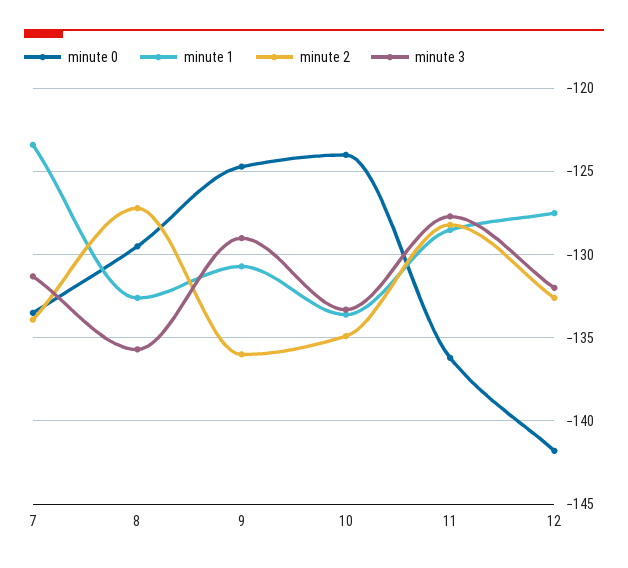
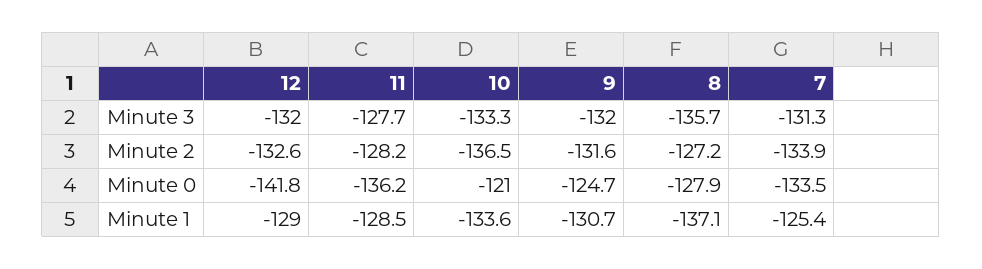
minute 1, 7: -123.5 -> -125.4
minute 0, 8: -129.5 -> -127.9
minute 1, 8: -132.5 -> -137.1
minute 2, 9: -136 -> -131.6
minute 3, 9: -129 -> -132
minute 0, 10: -124 -> -121
minute 2, 10: -135 -> -136.5
minute 1, 12: -127.5 -> -129

